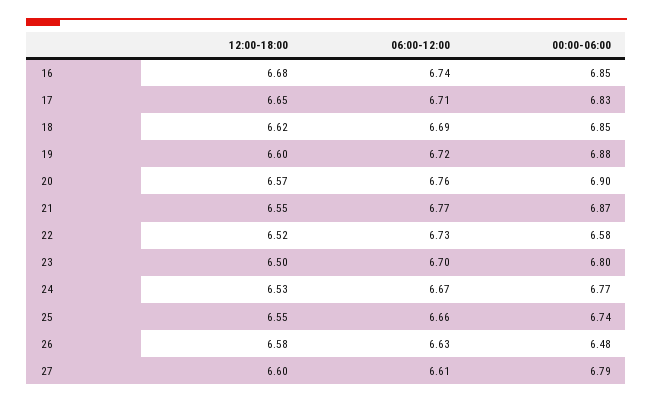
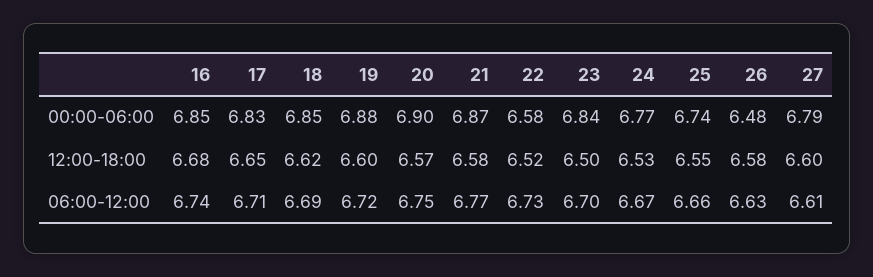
06:00-12:00, 20: 6.76 -> 6.75
12:00-18:00, 21: 6.55 -> 6.58
00:00-06:00, 23: 6.8 -> 6.84

